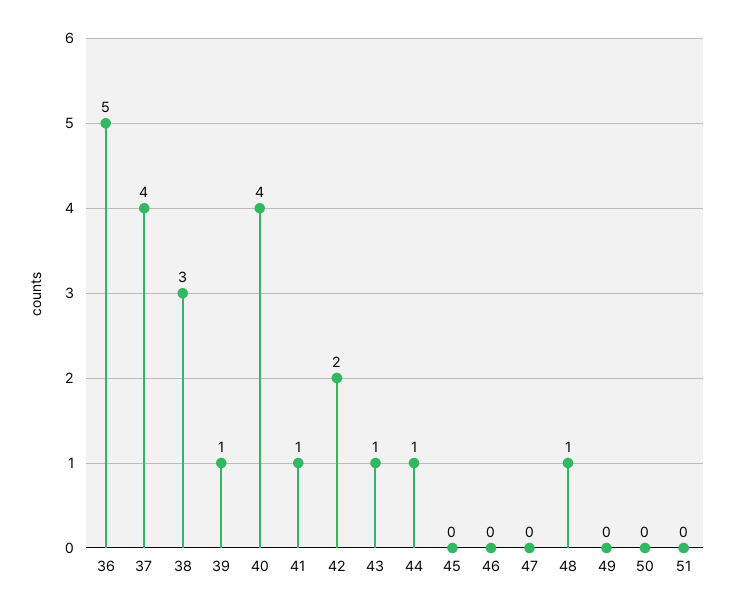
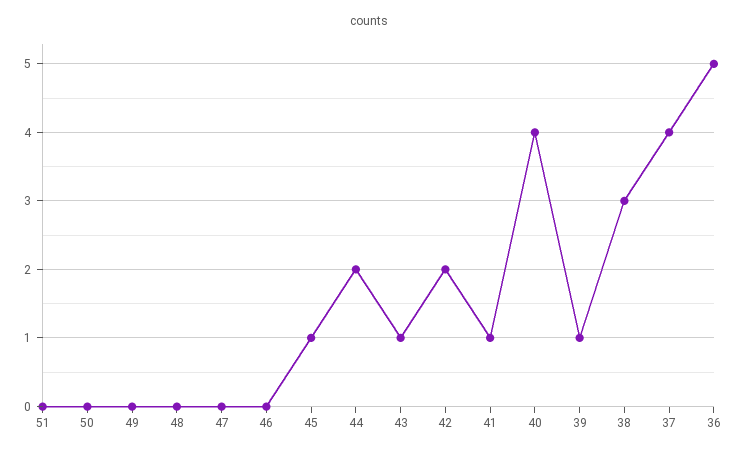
44: 1 -> 2
45: 0 -> 1
48: 1 -> 0

